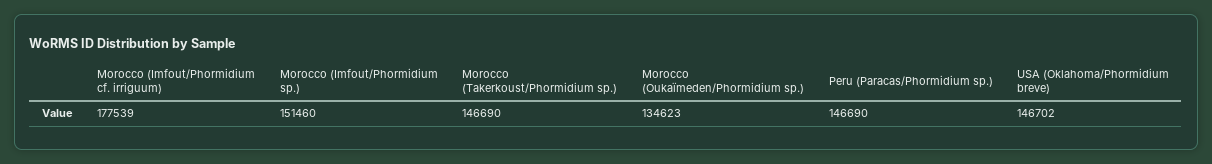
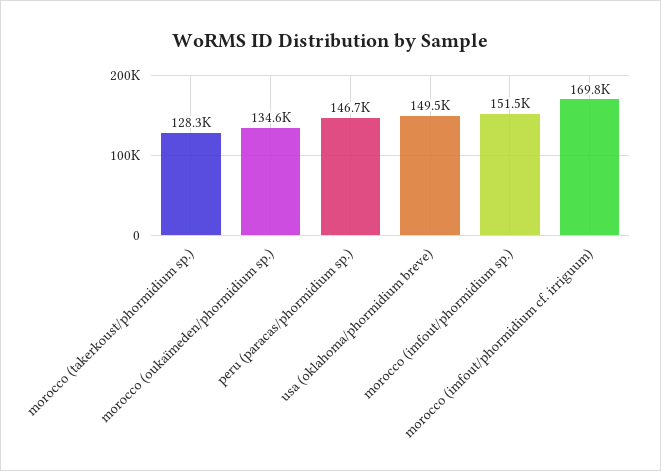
Morocco (Imfout/Phormidium cf. irriguum): 177539 -> 169800
Morocco (Takerkoust/Phormidium sp.): 146690 -> 128300
USA (Oklahoma/Phormidium breve): 146702 -> 149500

